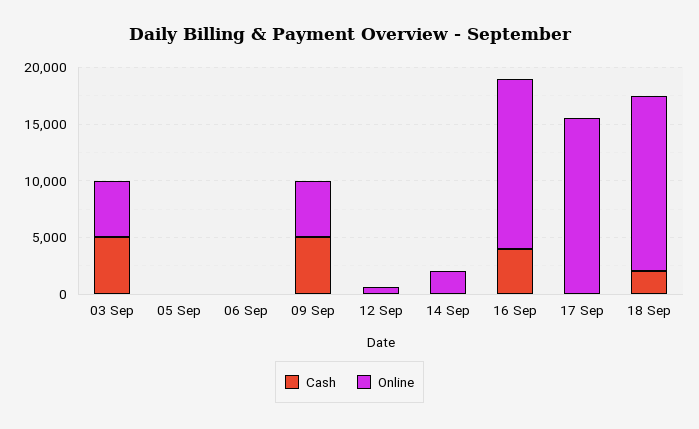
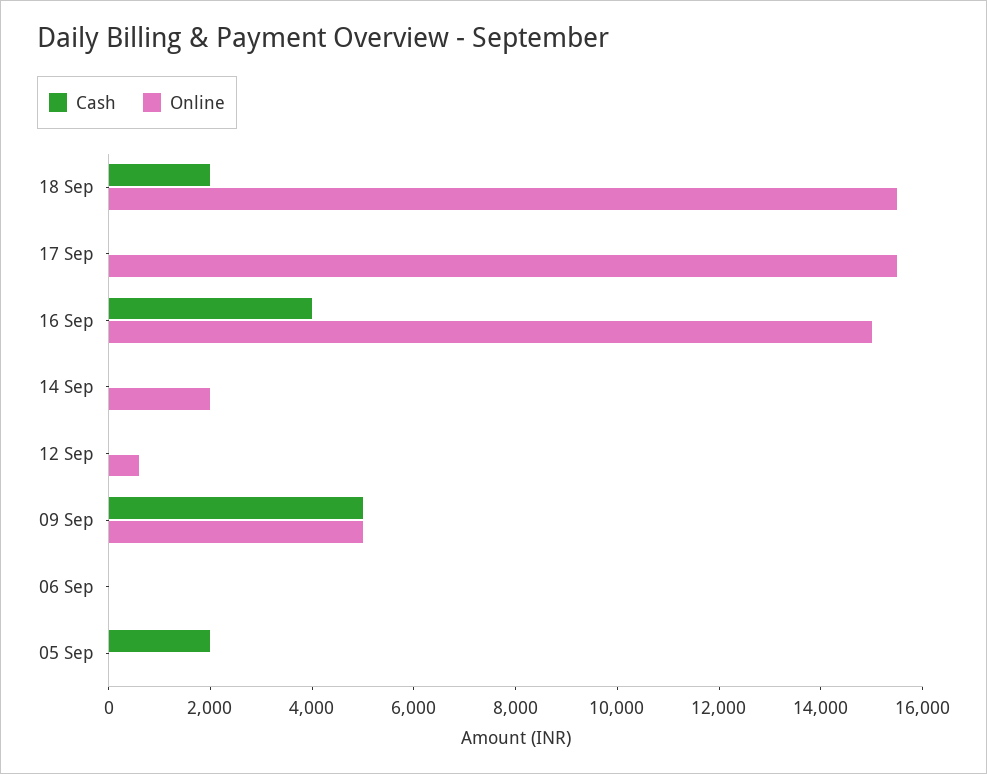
Cash, 03 Sep: 5000 -> none
Online, 03 Sep: 5000 -> none
Cash, 05 Sep: 0 -> 2000

